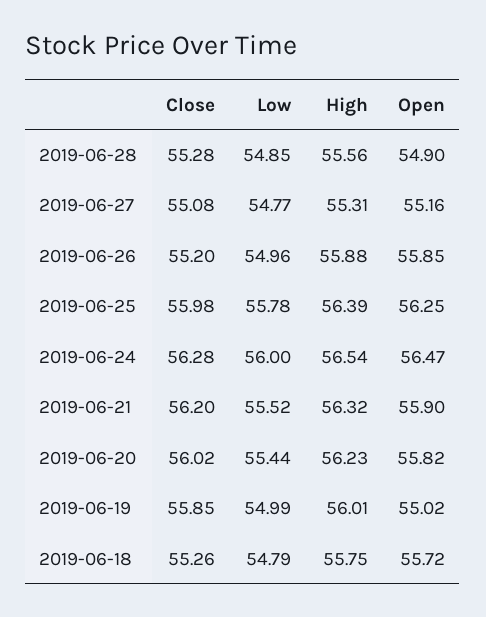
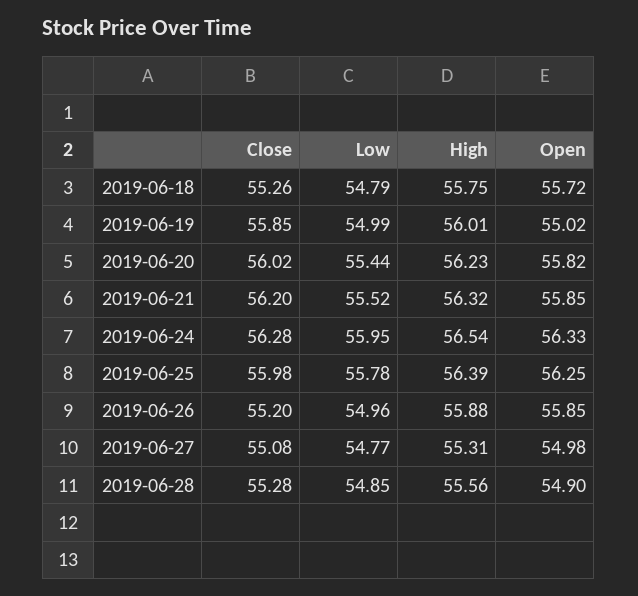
Open, 2019-06-27: 55.16 -> 54.98
Low, 2019-06-24: 56 -> 55.95
Open, 2019-06-24: 56.47 -> 56.33
Open, 2019-06-21: 55.9 -> 55.85

